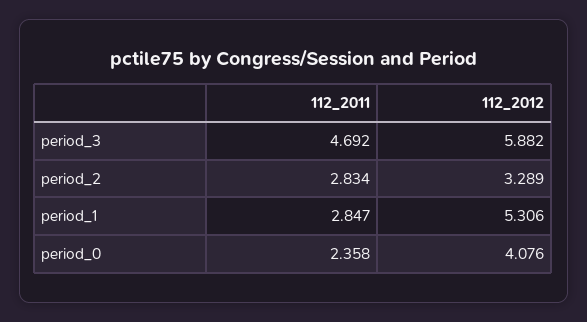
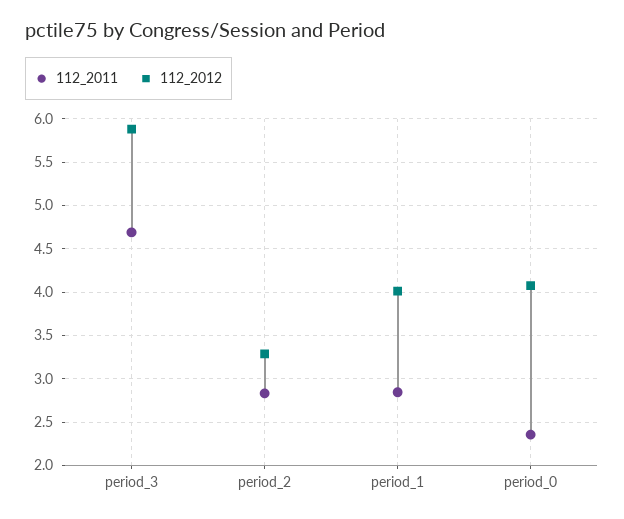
112_2012, period_1: 5.306 -> 4

